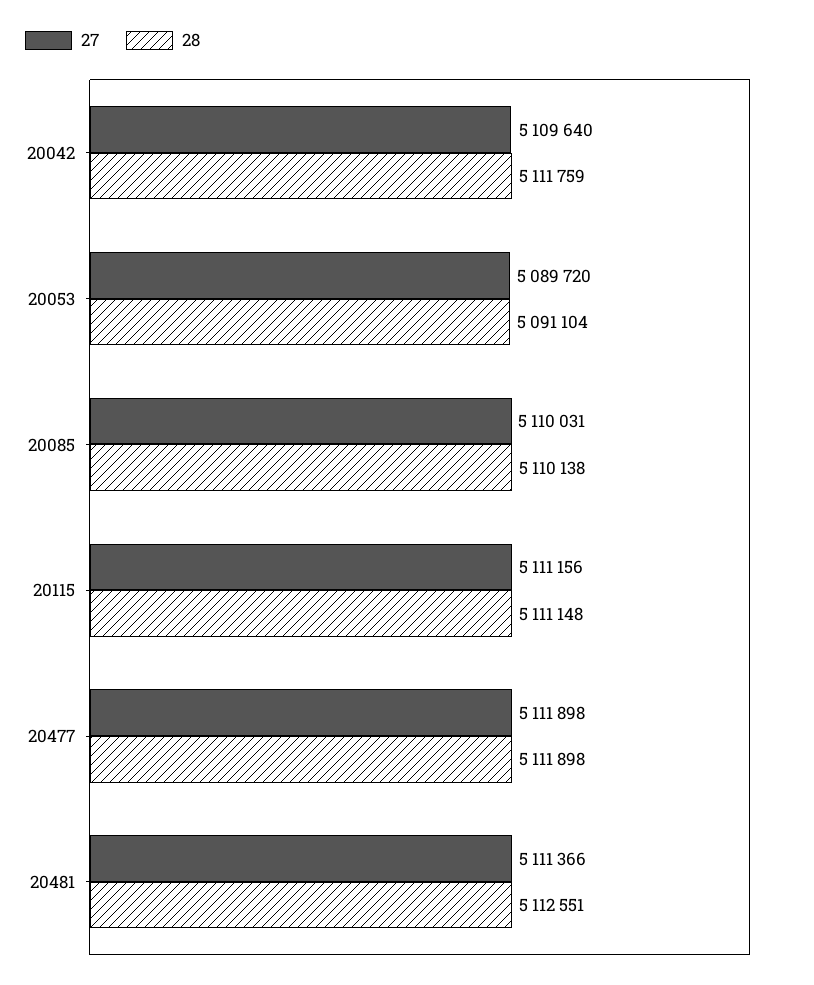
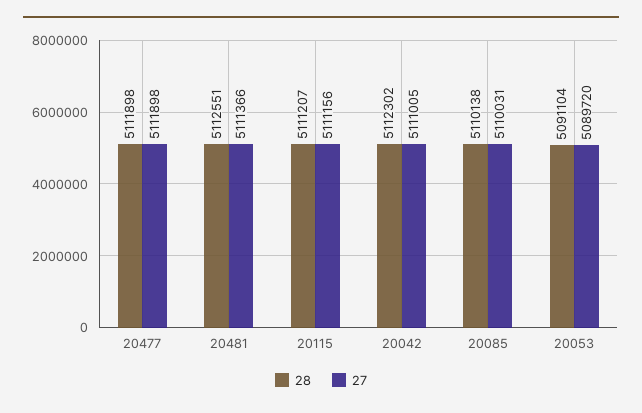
27, 20042: 5109640 -> 5111005
28, 20042: 5111759 -> 5112302
28, 20115: 5111148 -> 5111207

